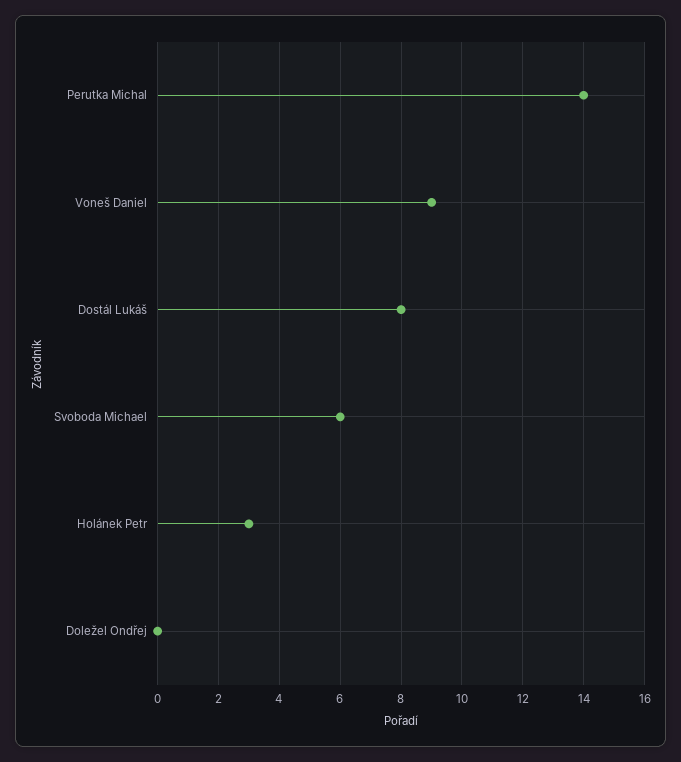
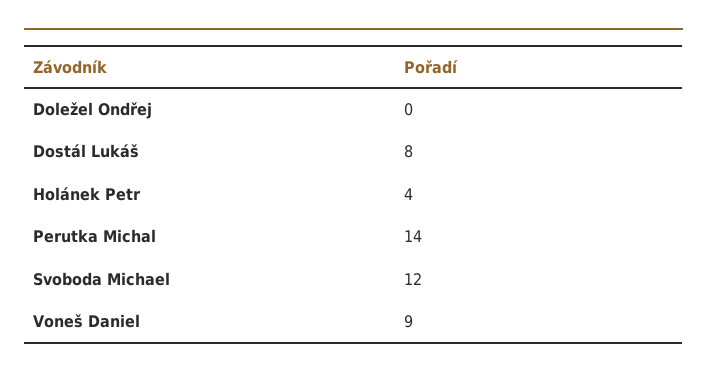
Svoboda Michael: 6 -> 12
Holánek Petr: 3 -> 4

